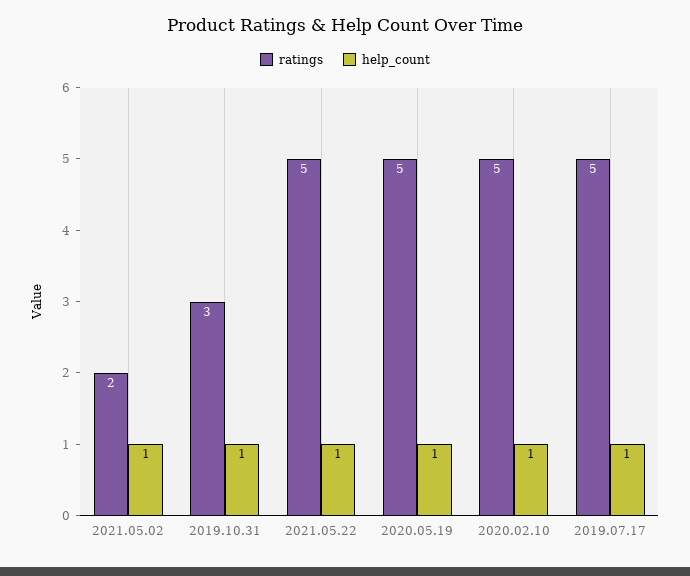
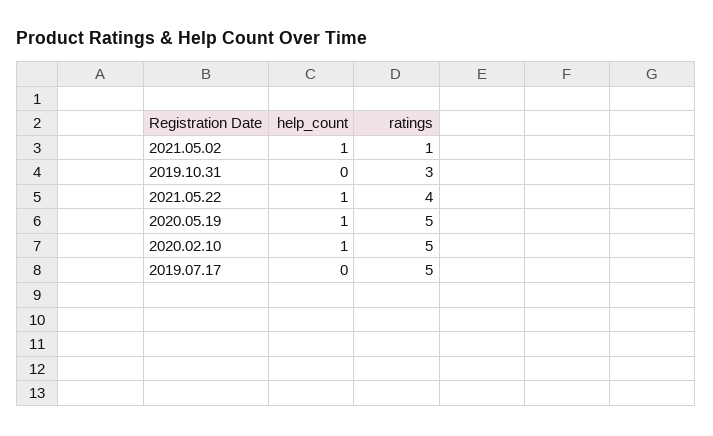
ratings, 2021.05.02: 2 -> 1
help_count, 2019.10.31: 1 -> 0
ratings, 2021.05.22: 5 -> 4
help_count, 2019.07.17: 1 -> 0

